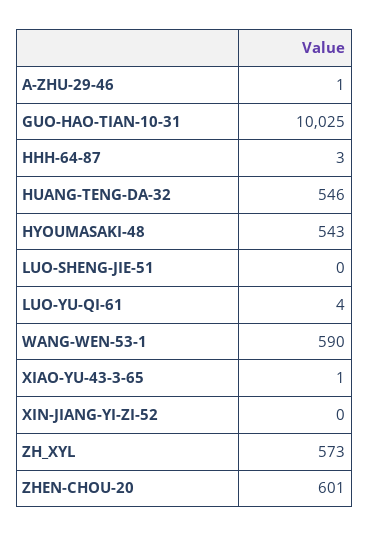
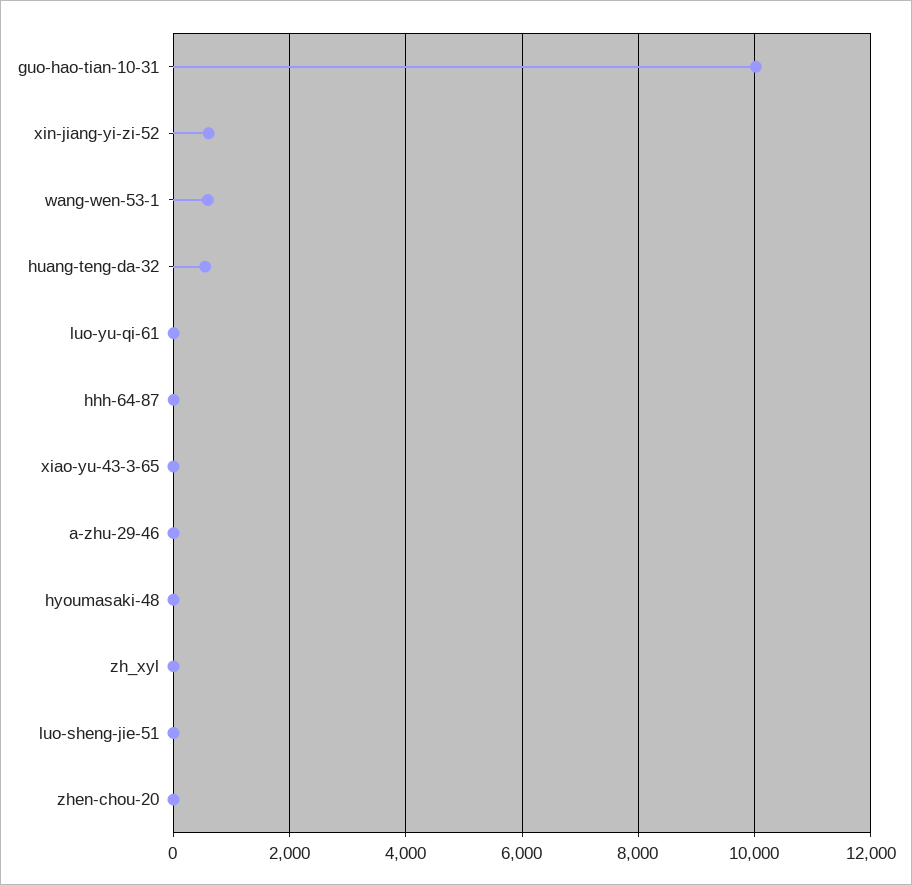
HYOUMASAKI-48: 543 -> 0
XIN-JIANG-YI-ZI-52: 0 -> 600
ZH_XYL: 573 -> 0
ZHEN-CHOU-20: 601 -> 0

